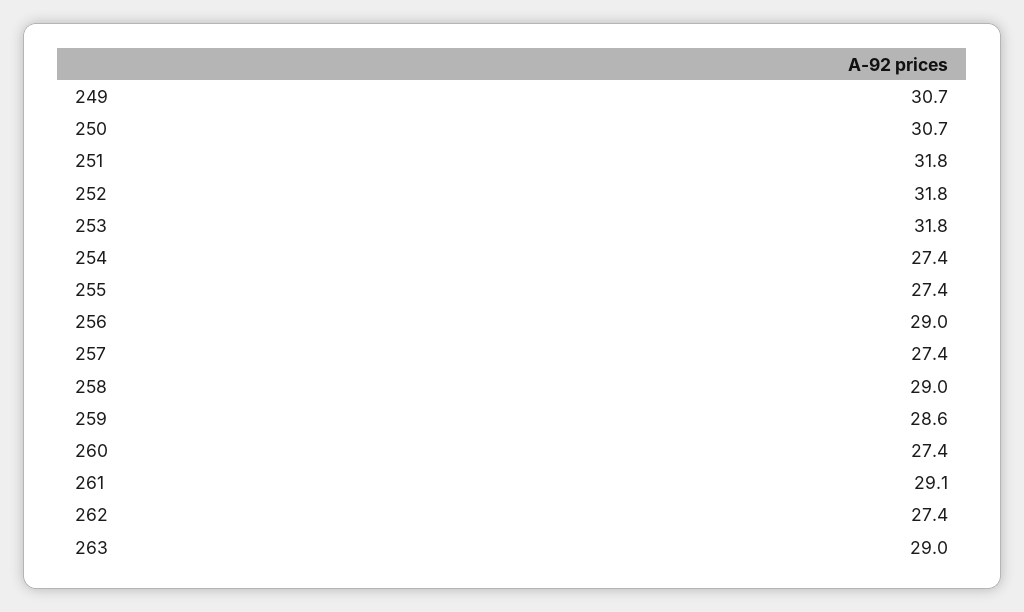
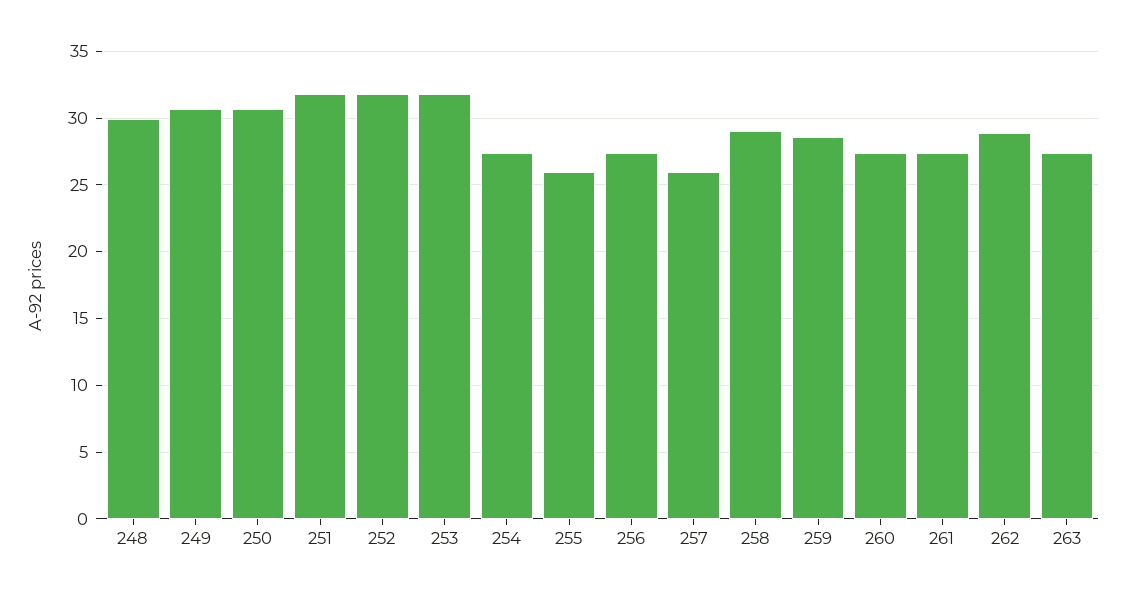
255: 27.4 -> 26
256: 29 -> 27.5
257: 27.4 -> 26
261: 29.1 -> 27.5
262: 27.4 -> 29
263: 29 -> 27.5
248: none -> 30

